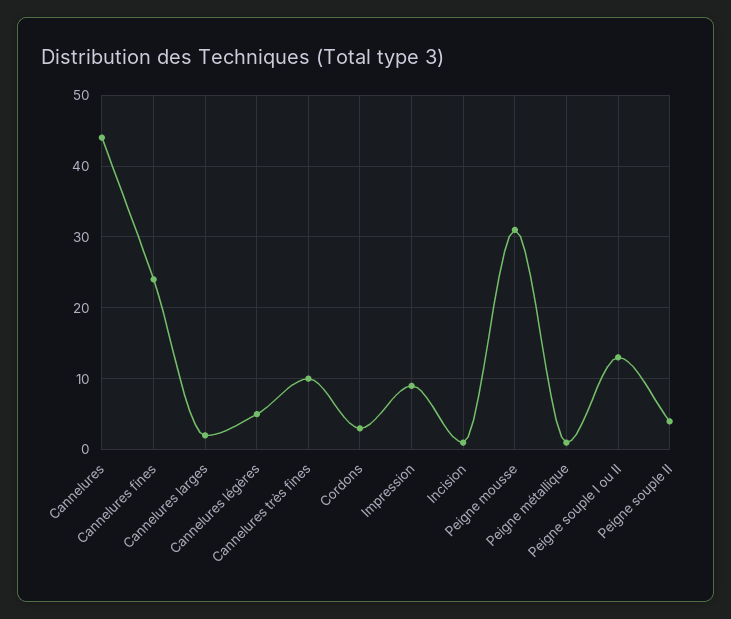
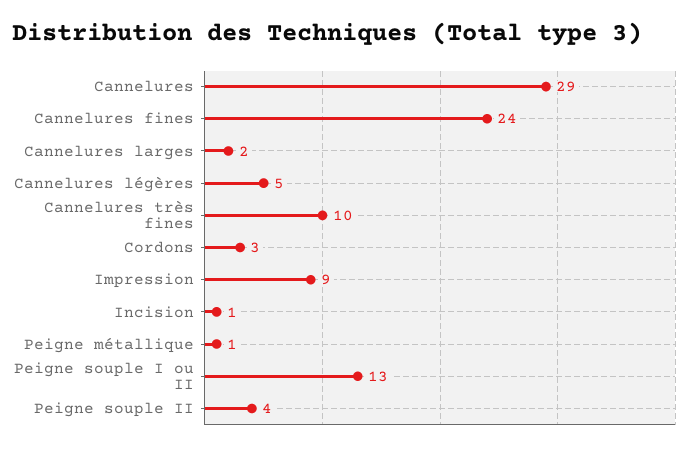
Cannelures: 44 -> 29
Peigne mousse: 31 -> none

